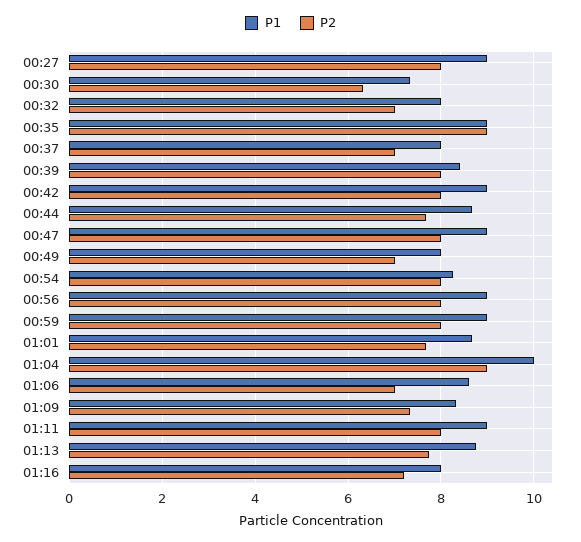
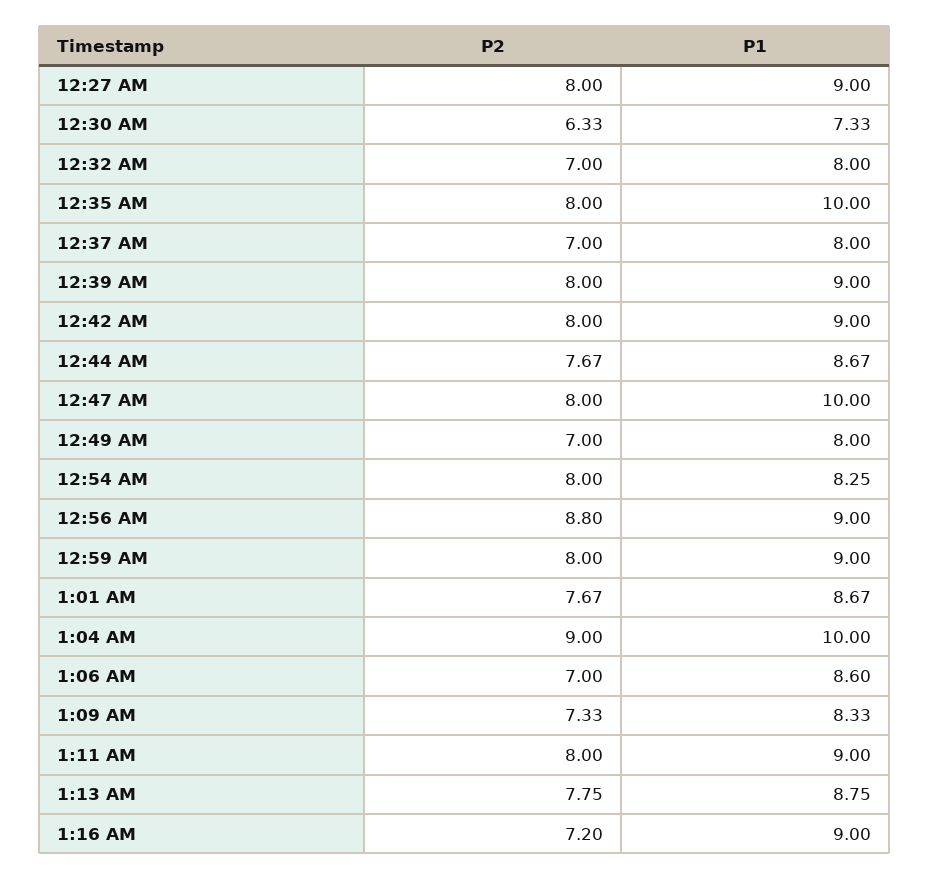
P1, 00:35: 9 -> 10
P2, 00:35: 9 -> 8
P1, 00:39: 8.4 -> 9
P1, 00:47: 9 -> 10
P2, 00:56: 8 -> 8.8
P1, 01:16: 8 -> 9

